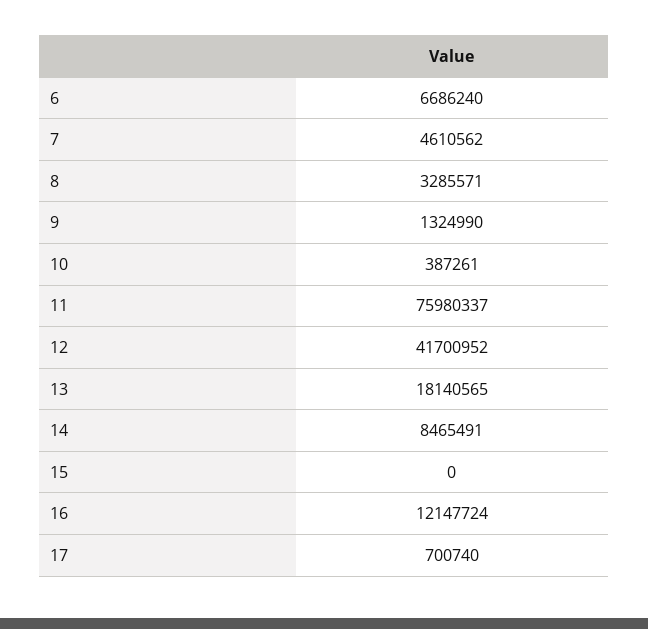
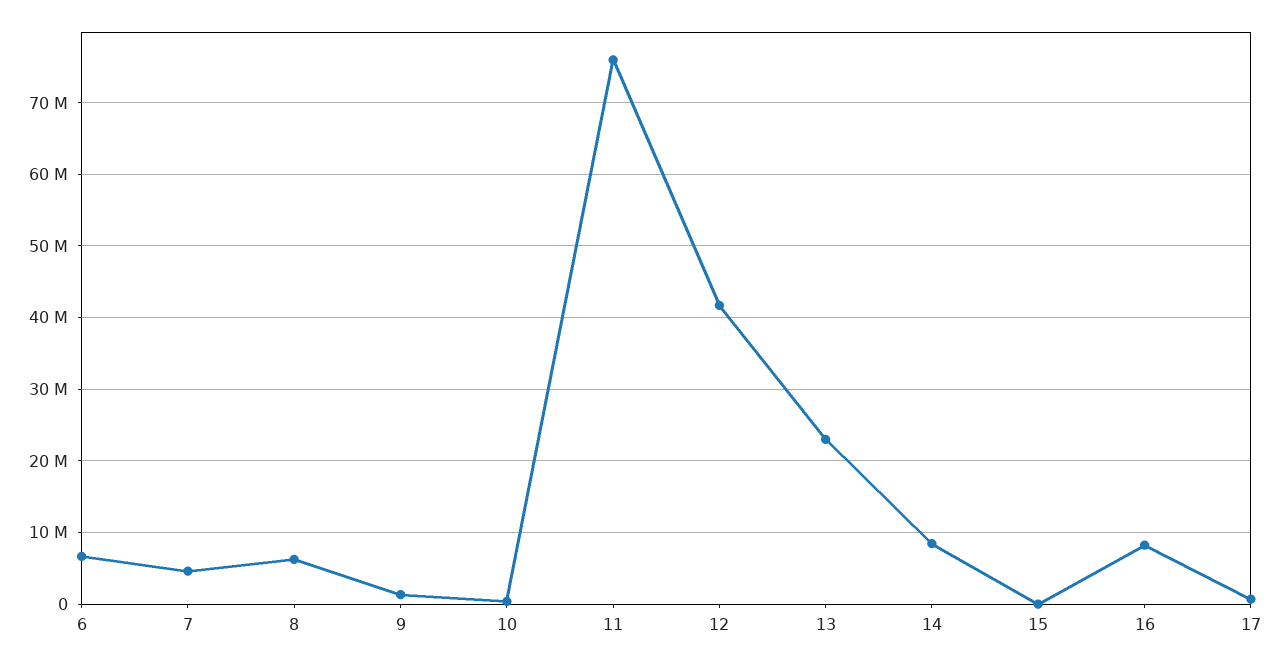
8: 3285571 -> 6000000
13: 18140565 -> 23000000
16: 12147724 -> 8000000

